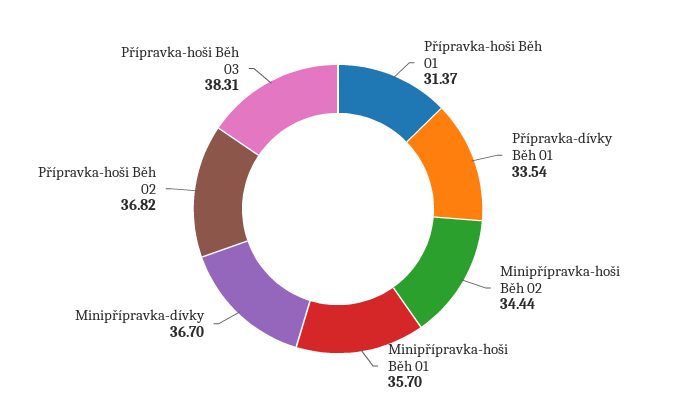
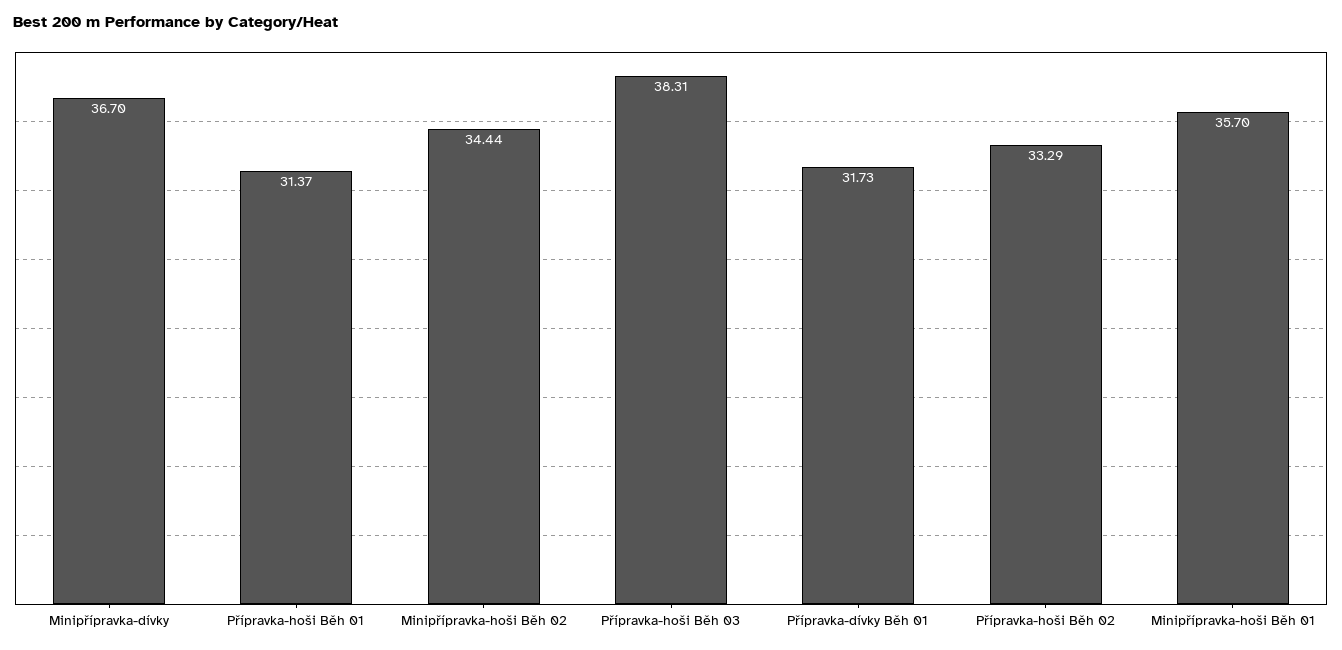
Přípravka-dívky Běh 01: 33.54 -> 31.73
Přípravka-hoši Běh 02: 36.82 -> 33.29

